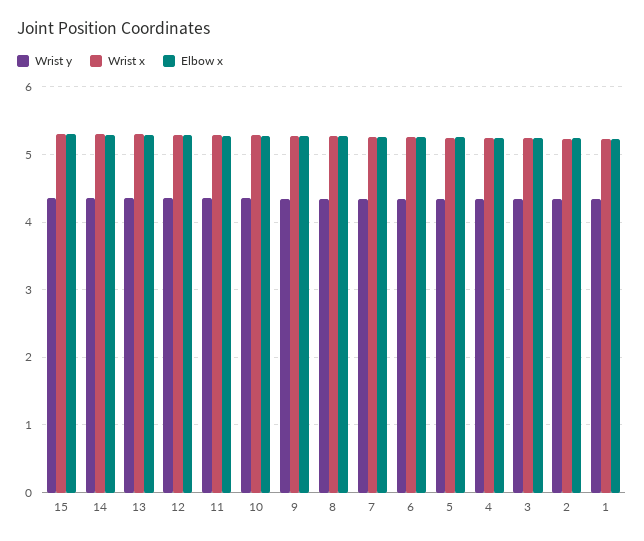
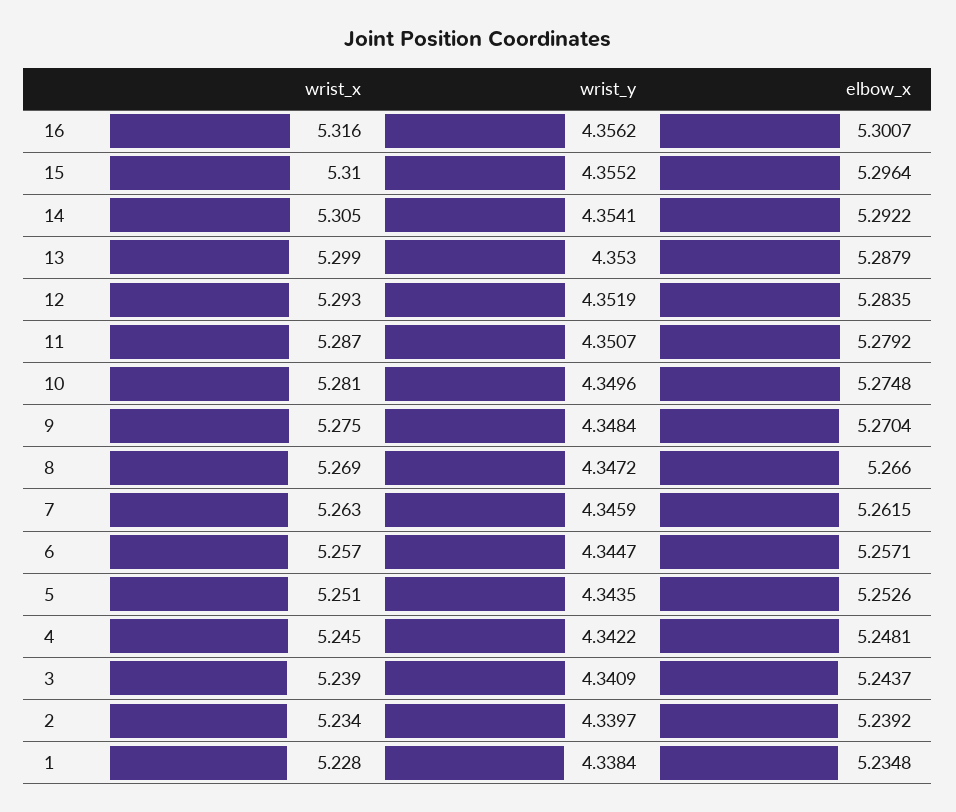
Wrist x, 16: none -> 5.316
Wrist y, 16: none -> 4.3562
Elbow x, 16: none -> 5.3007

